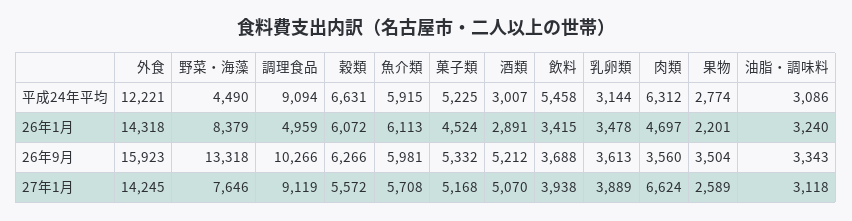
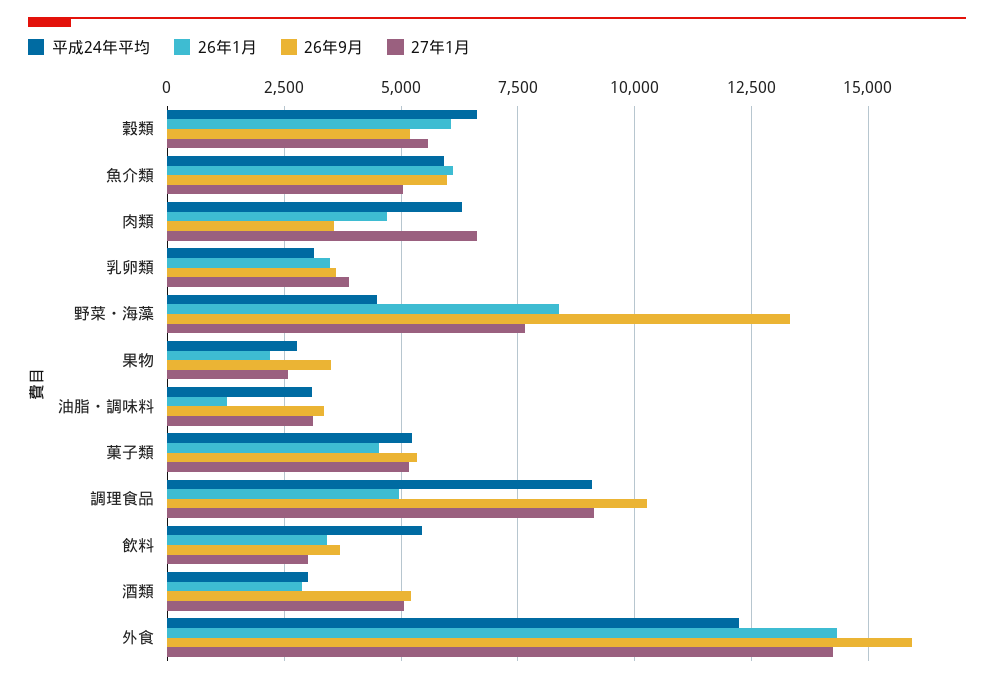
26年1月, 油脂・調味料: 3240 -> 1250
26年9月, 穀類: 6266 -> 5250
27年1月, 魚介類: 5708 -> 5000
27年1月, 飲料: 3938 -> 3000

